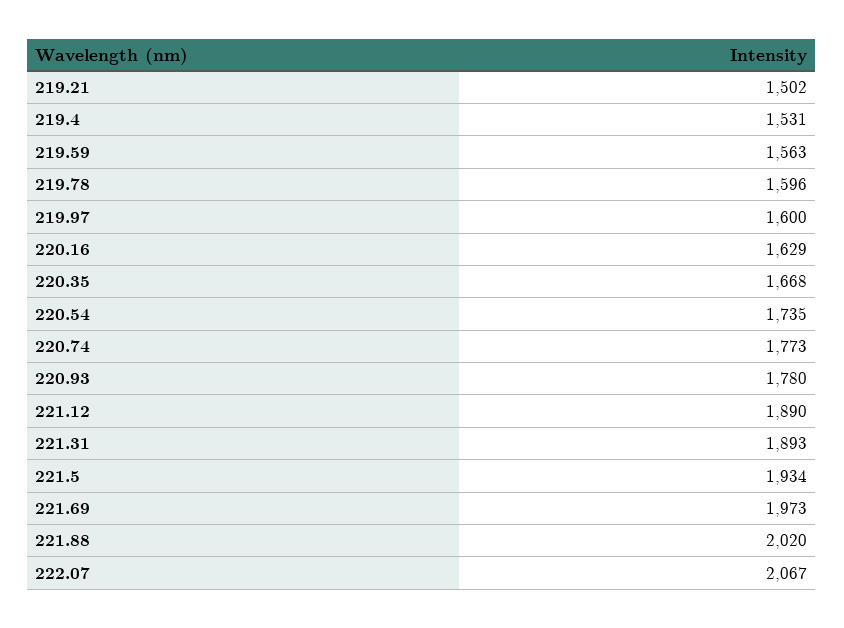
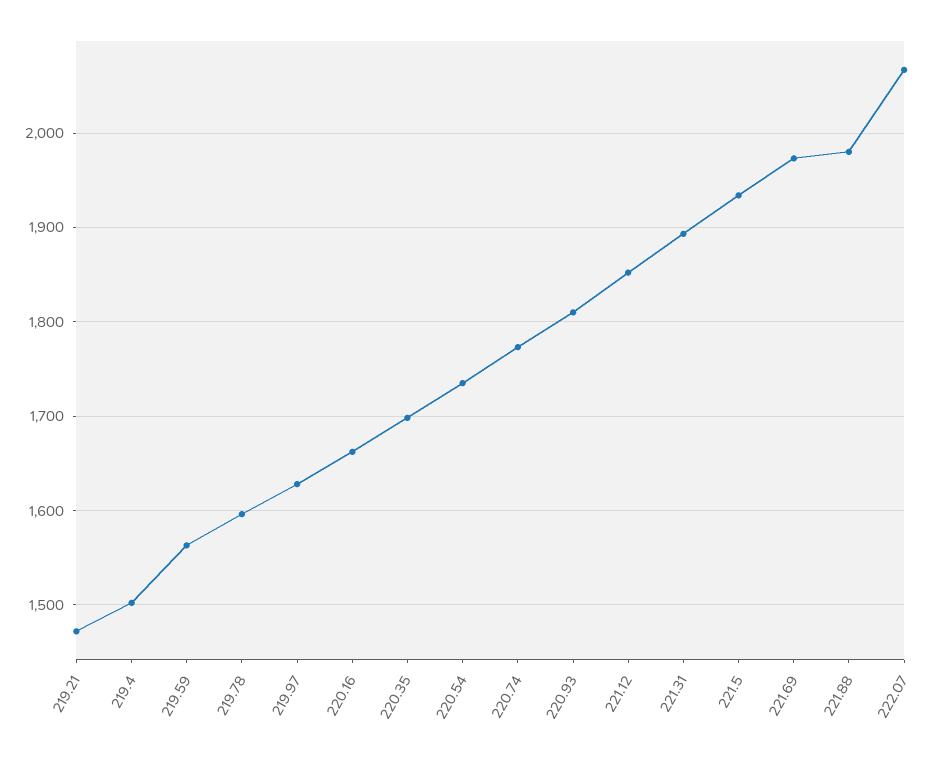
219.21: 1502 -> 1470
219.4: 1531 -> 1500
219.97: 1600 -> 1630
220.16: 1629 -> 1660
220.35: 1668 -> 1700
220.93: 1780 -> 1810
221.12: 1890 -> 1850
221.88: 2020 -> 1980

